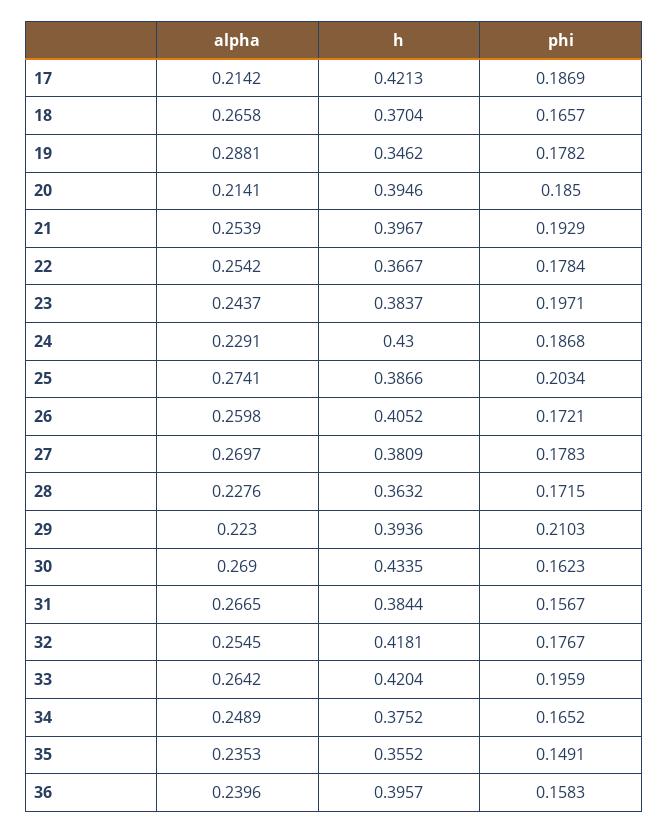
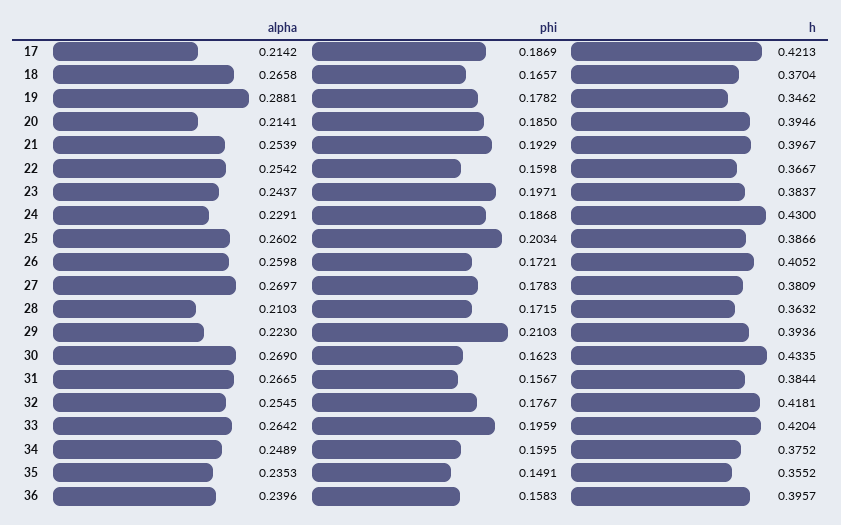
phi, 22: 0.1784 -> 0.1598
alpha, 25: 0.2741 -> 0.2602
alpha, 28: 0.2276 -> 0.2103
phi, 34: 0.1652 -> 0.1595

